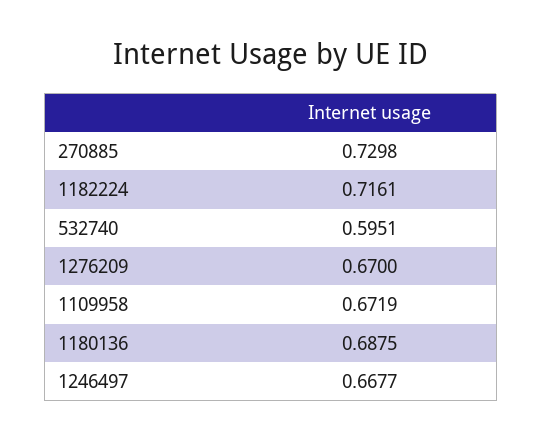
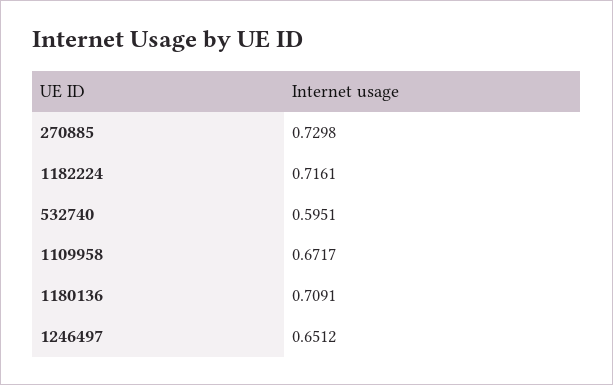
1276209: 0.67 -> none
1109958: 0.6719 -> 0.6717
1180136: 0.6875 -> 0.7091
1246497: 0.6677 -> 0.6512

